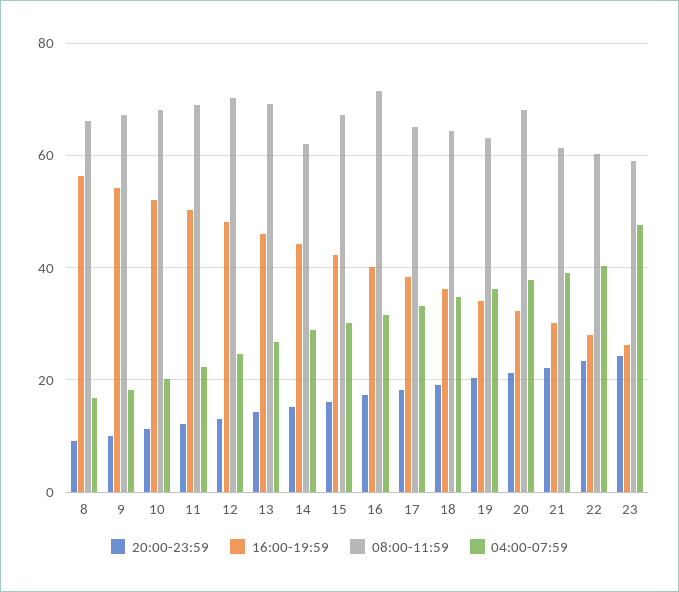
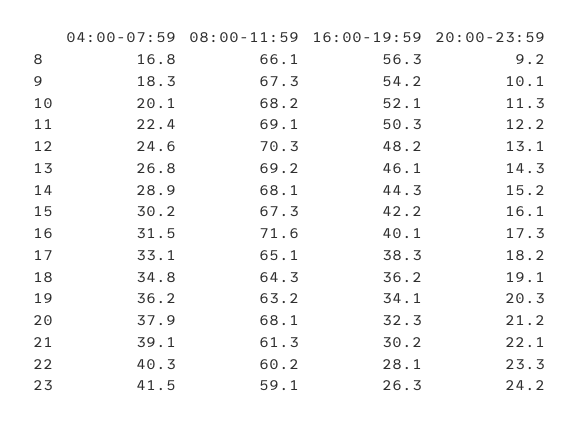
08:00-11:59, 14: 62 -> 68.1
04:00-07:59, 23: 48 -> 41.5

